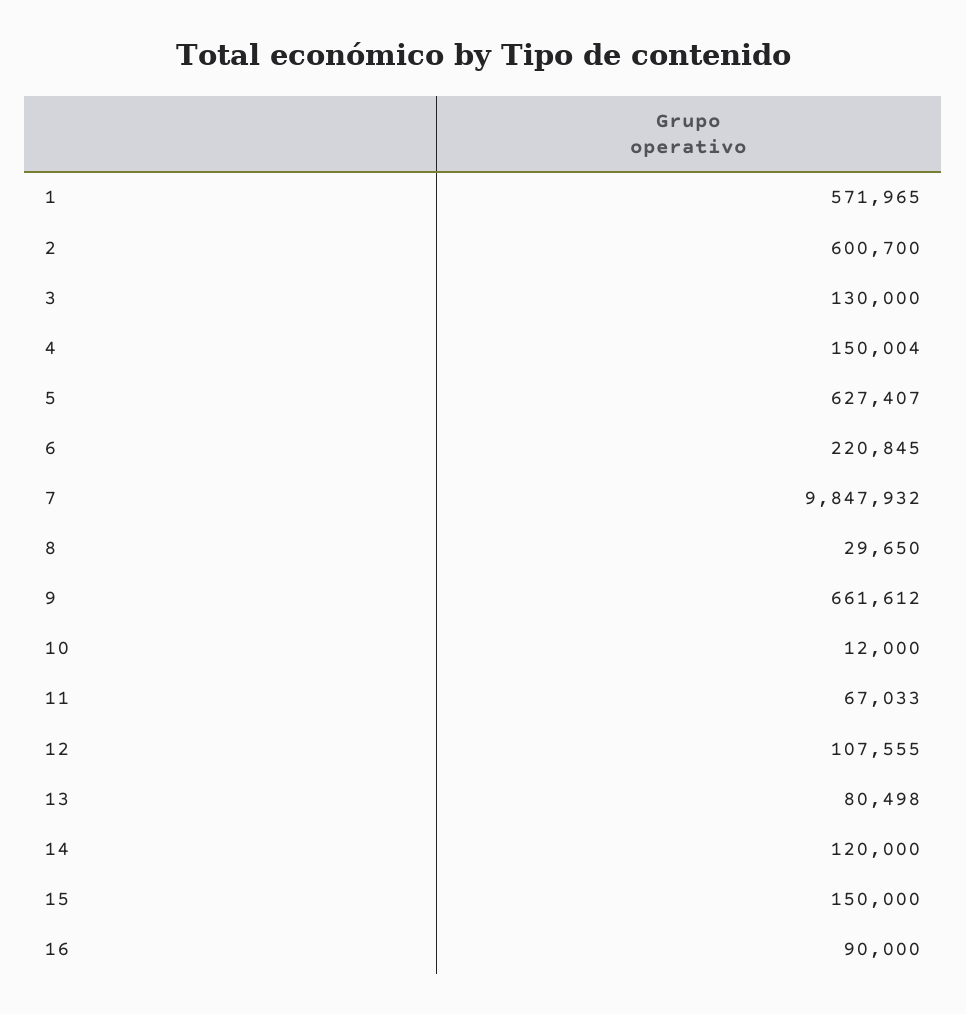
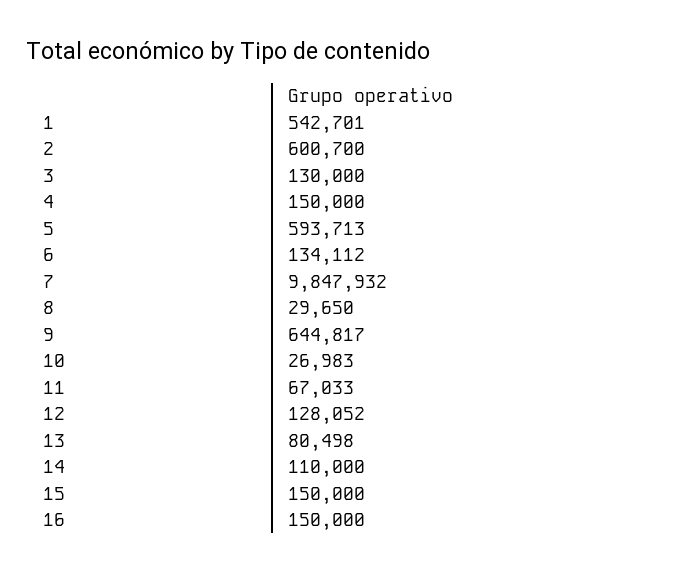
1: 571965 -> 542701
4: 150004 -> 150000
5: 627407 -> 593713
6: 220845 -> 134112
9: 661612 -> 644817
10: 12000 -> 26983
12: 107555 -> 128052
14: 120000 -> 110000
16: 90000 -> 150000

